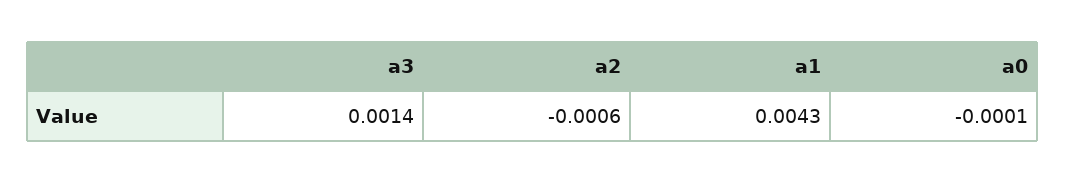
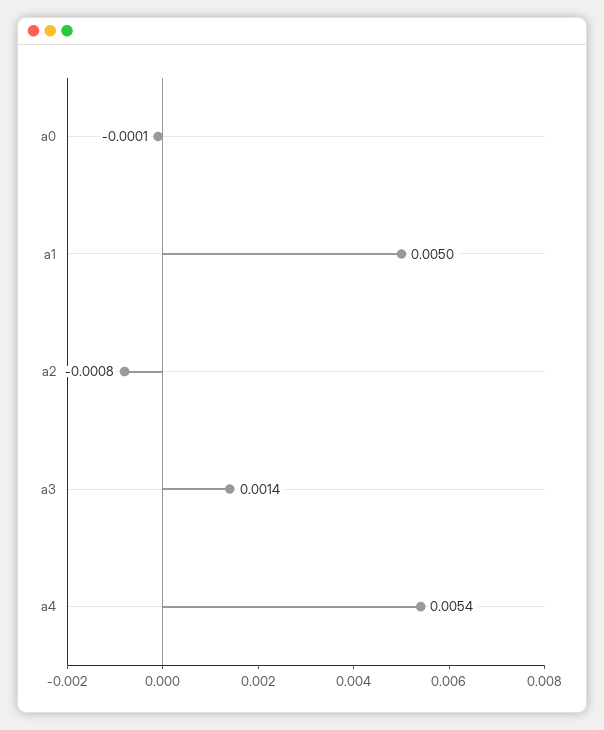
a2: -0.0006 -> -0.0008
a1: 0.0043 -> 0.005
a4: none -> 0.0054

